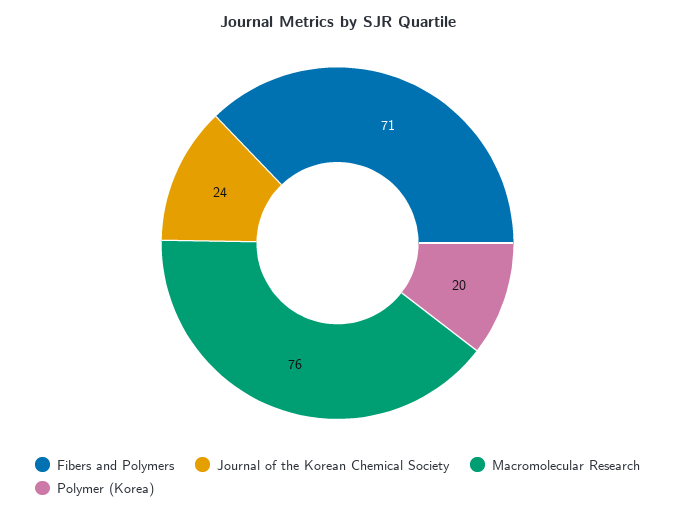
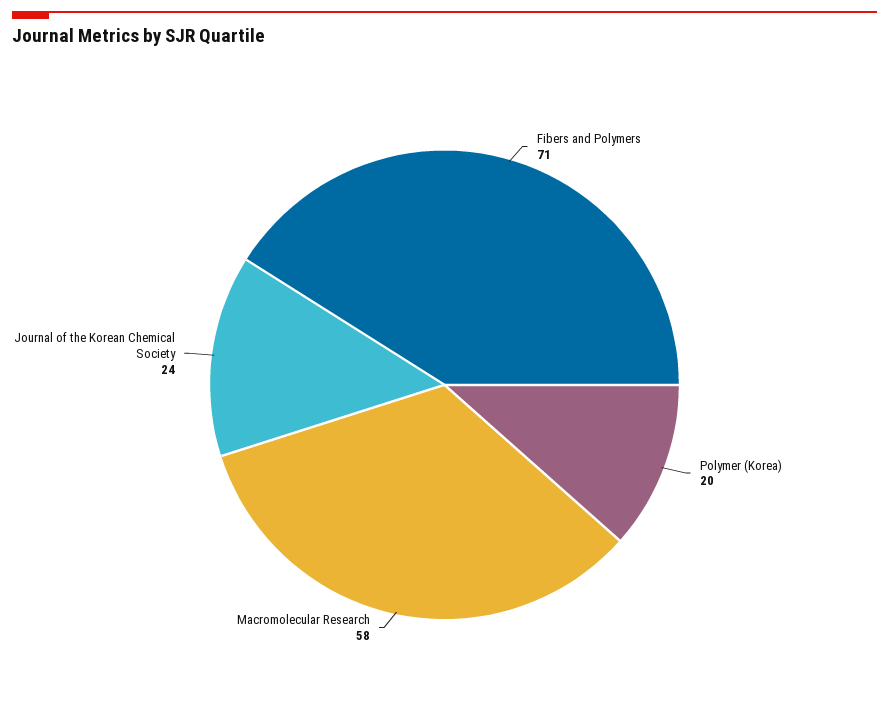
Macromolecular Research: 76 -> 58

